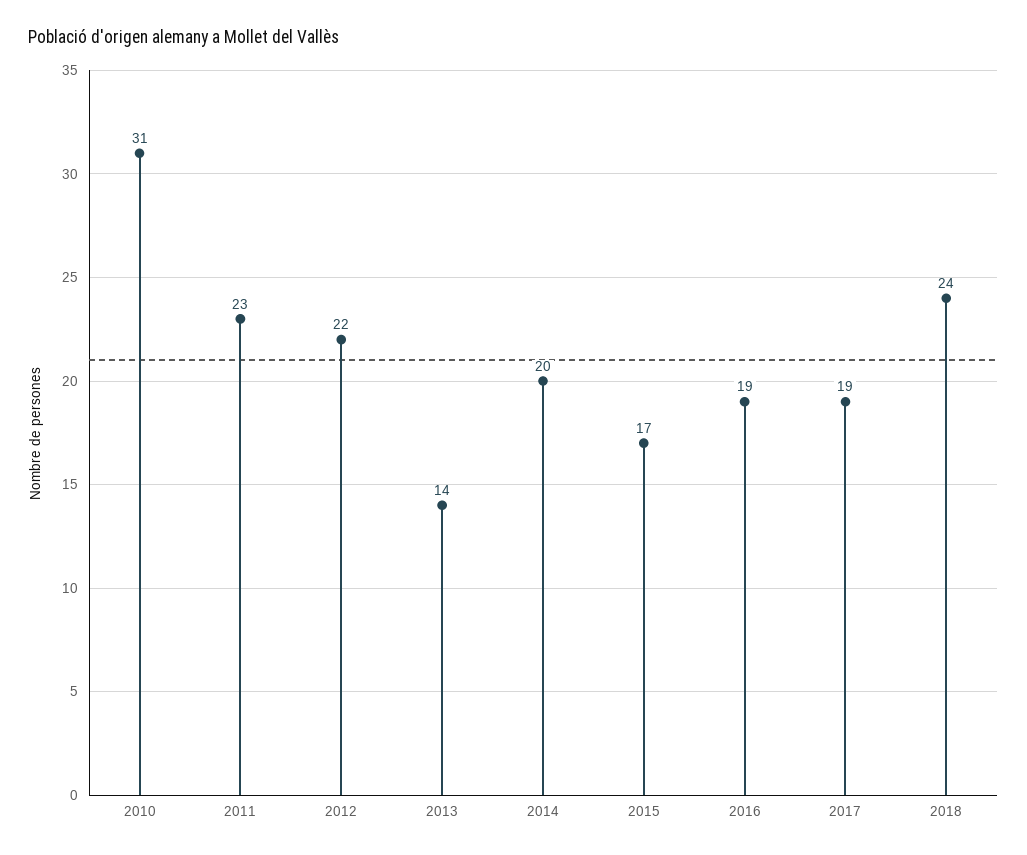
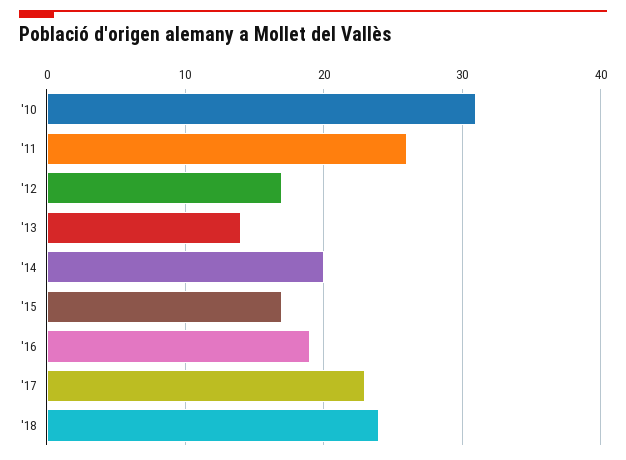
2011: 23 -> 26
2012: 22 -> 17
2017: 19 -> 23

